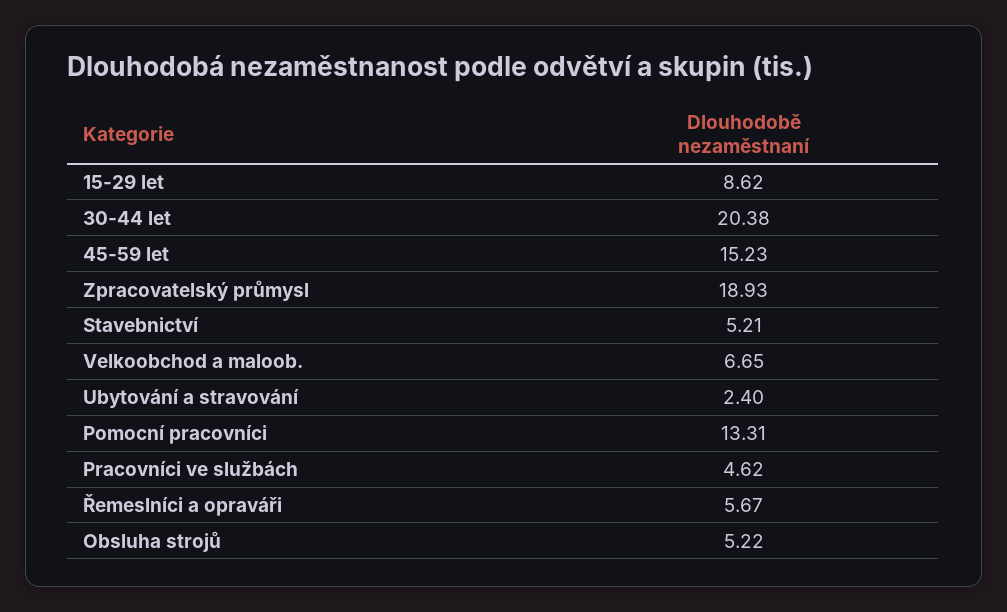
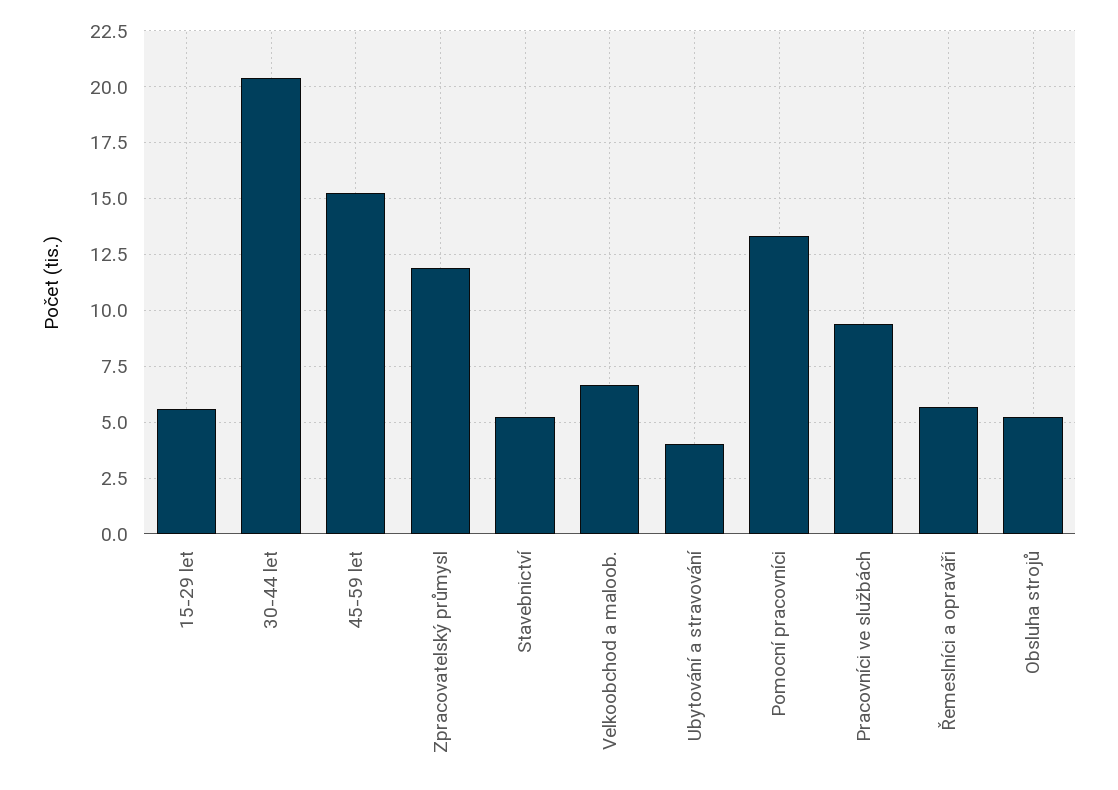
15-29 let: 8.62 -> 5.5
Zpracovatelský průmysl: 18.93 -> 12
Ubytování a stravování: 2.4 -> 4
Pracovníci ve službách: 4.62 -> 9.5

